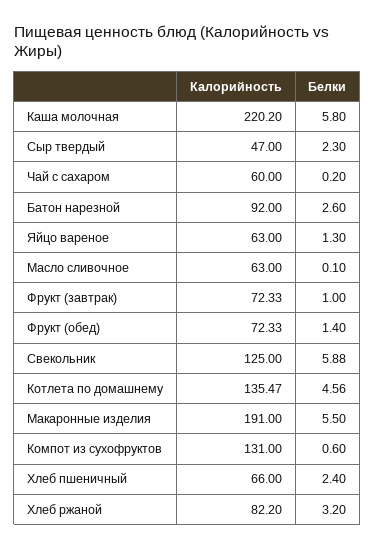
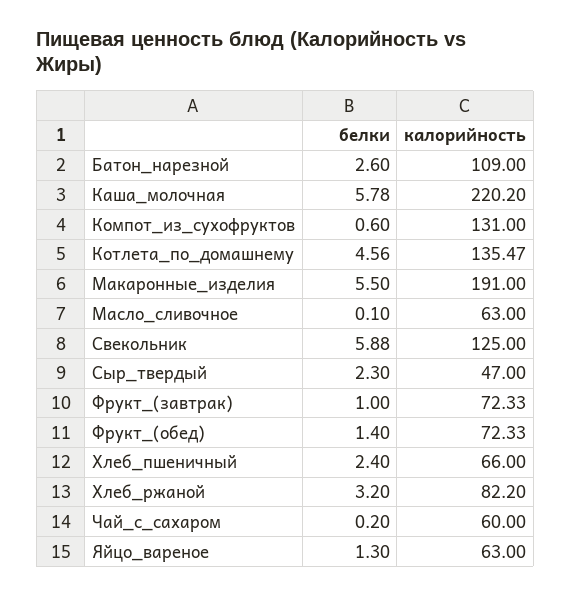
Белки, Каша молочная: 5.8 -> 5.78
Калорийность, Батон нарезной: 92 -> 109

